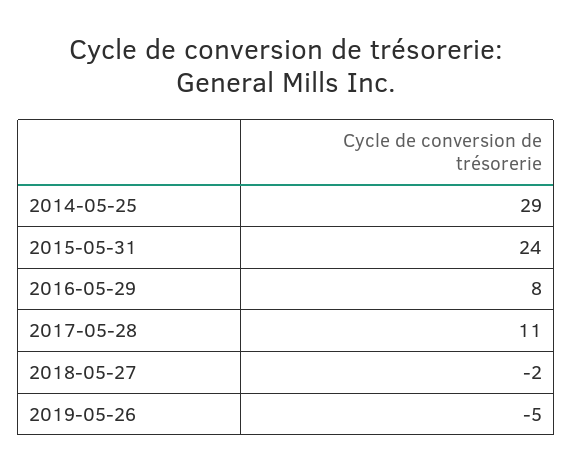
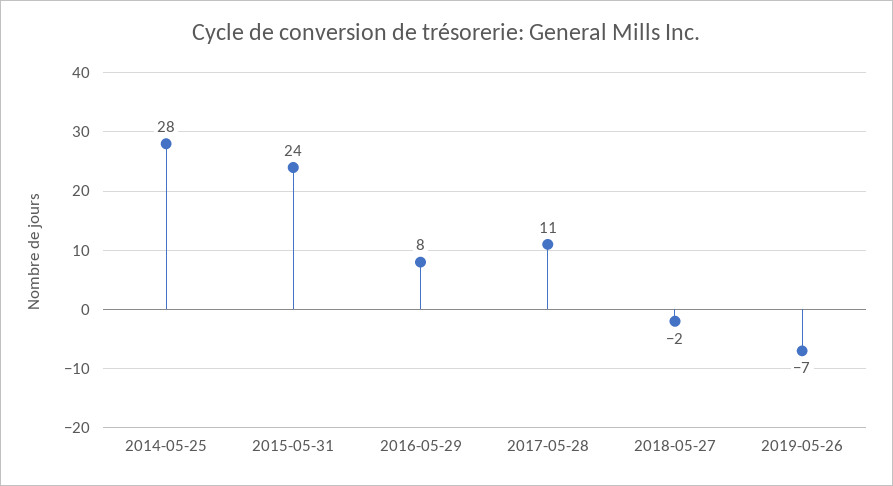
2014-05-25: 29 -> 28
2019-05-26: -5 -> -7

